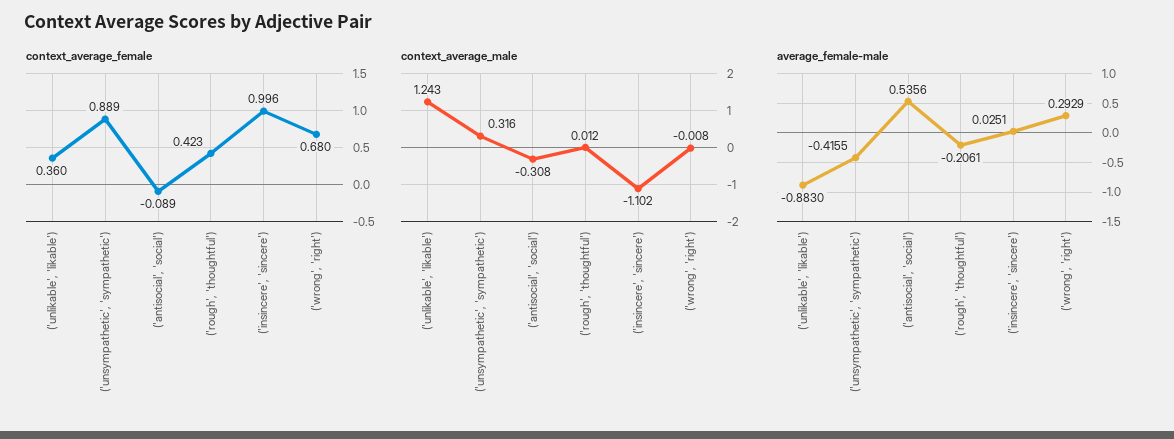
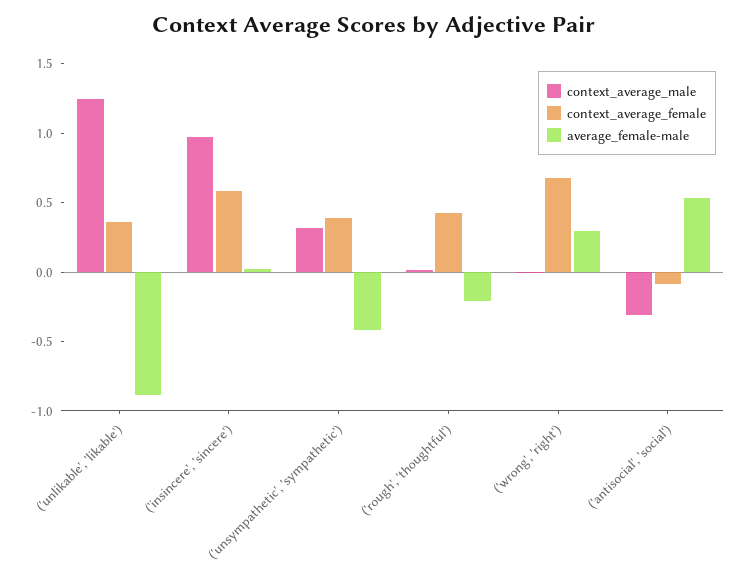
context_average_female, ('unsympathetic', 'sympathetic'): 0.889 -> 0.4
context_average_female, ('insincere', 'sincere'): 0.996 -> 0.6
context_average_male, ('insincere', 'sincere'): -1.102 -> 1

